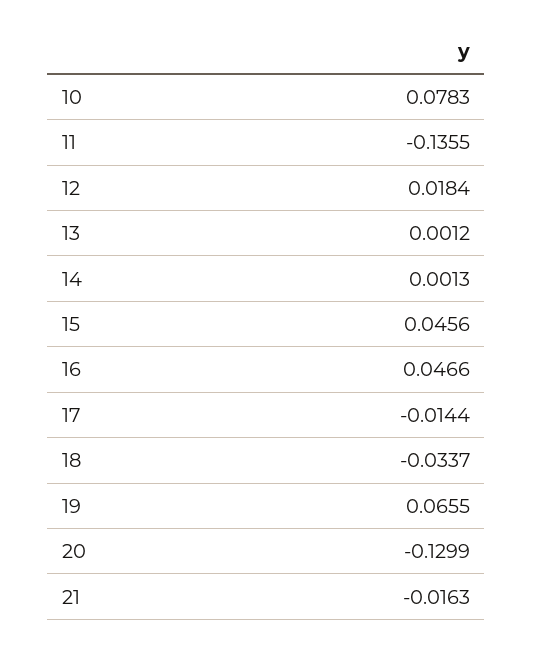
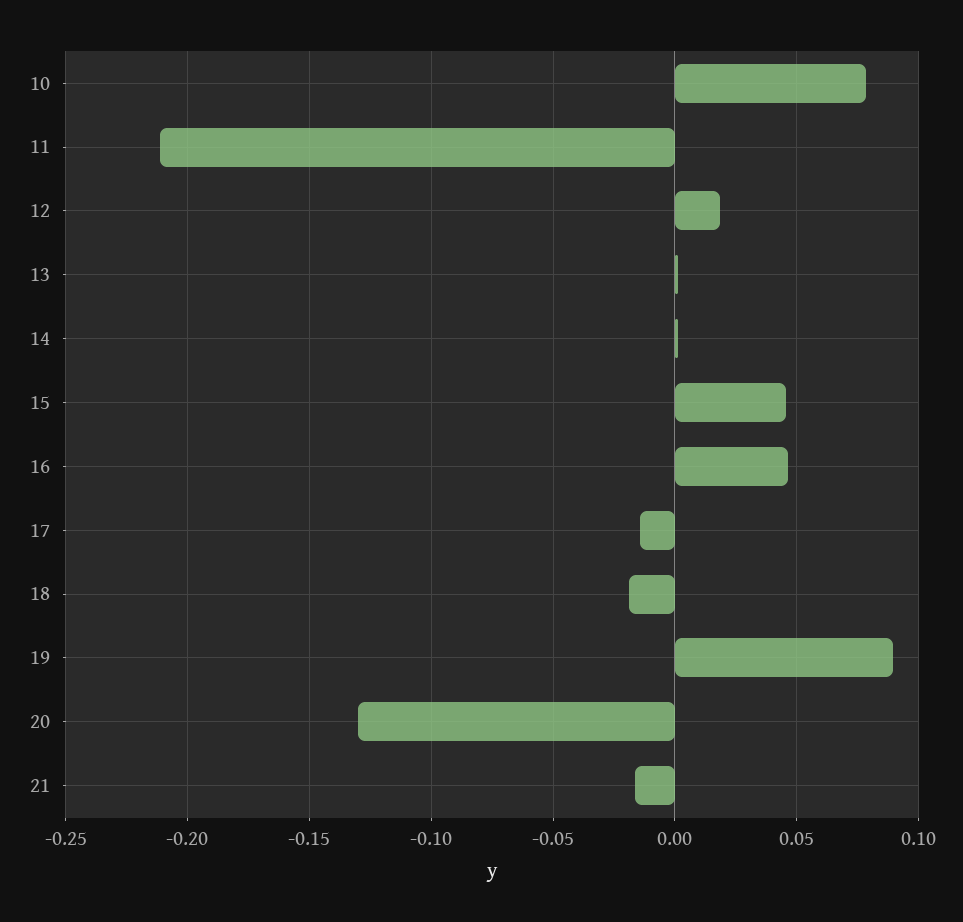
11: -0.1355 -> -0.21
18: -0.0337 -> -0.02
19: 0.0655 -> 0.09

